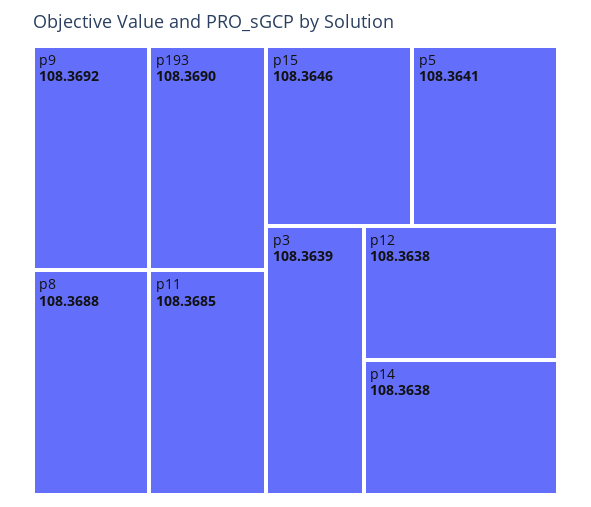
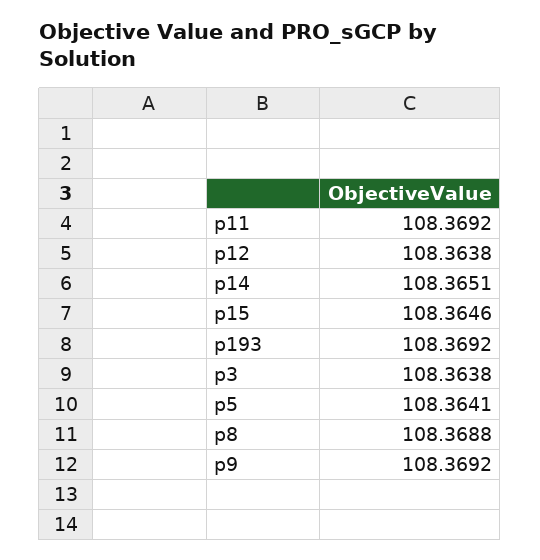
p193: 108.369 -> 108.3692
p11: 108.3685 -> 108.3692
p3: 108.3639 -> 108.3638
p14: 108.3638 -> 108.3651

